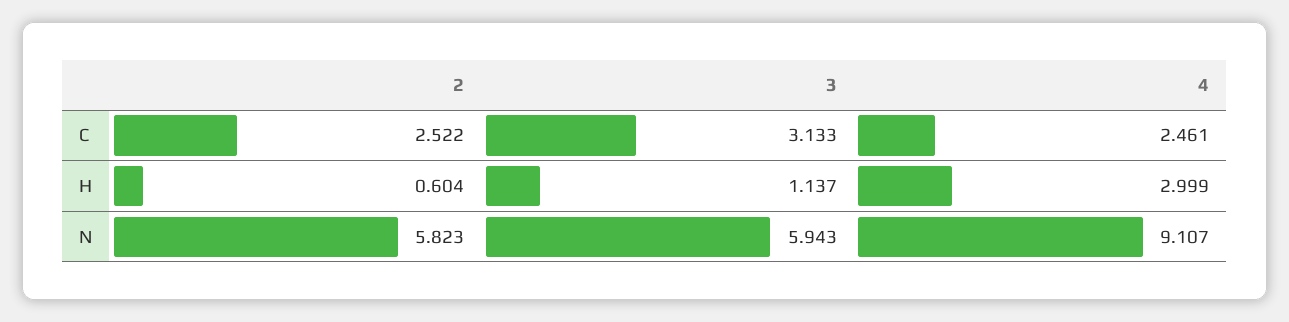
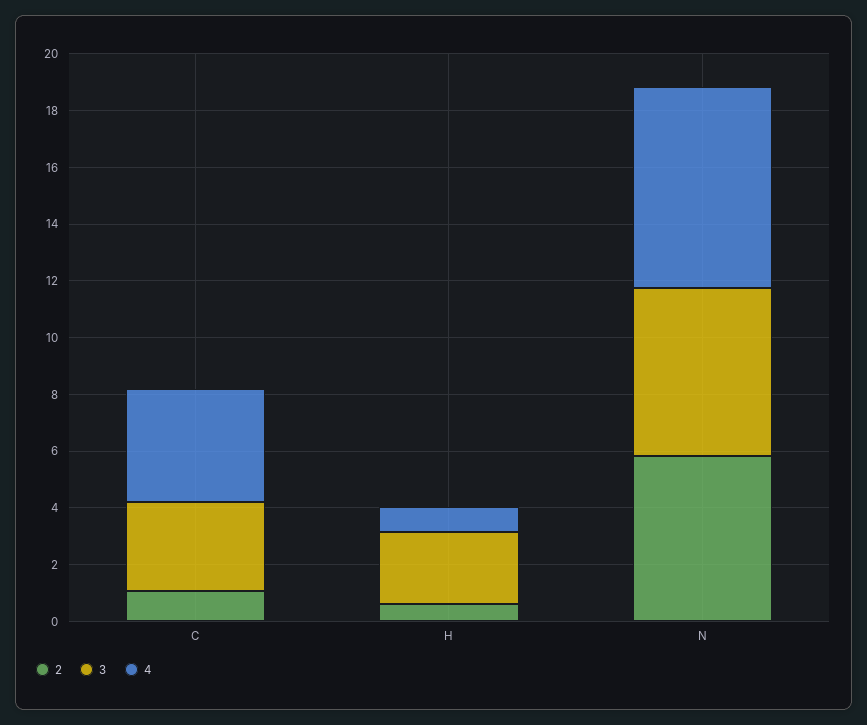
2, C: 2.522 -> 1
4, C: 2.461 -> 4
3, H: 1.137 -> 2.5
4, H: 2.999 -> 1
4, N: 9.107 -> 7

